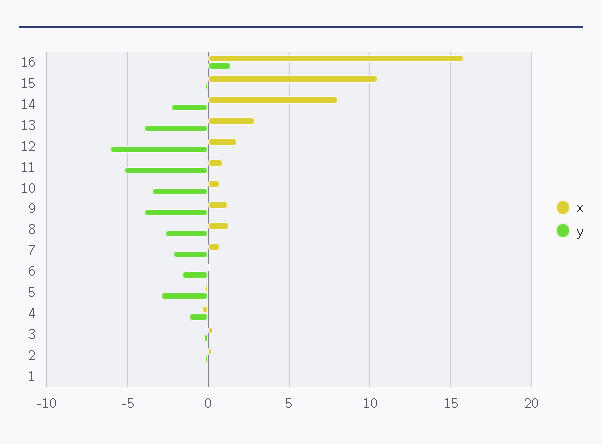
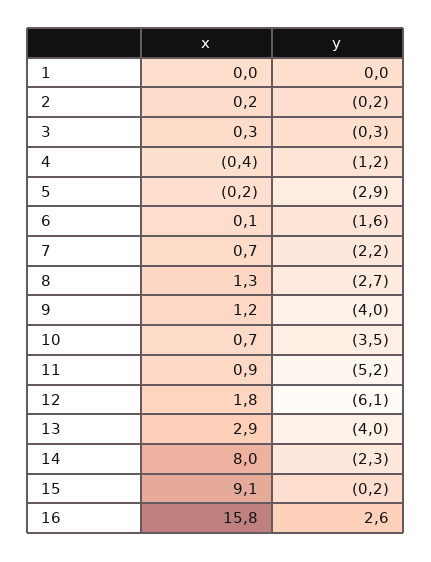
y, 16: 1.5 -> 2.6
x, 15: 10.5 -> 9.1

